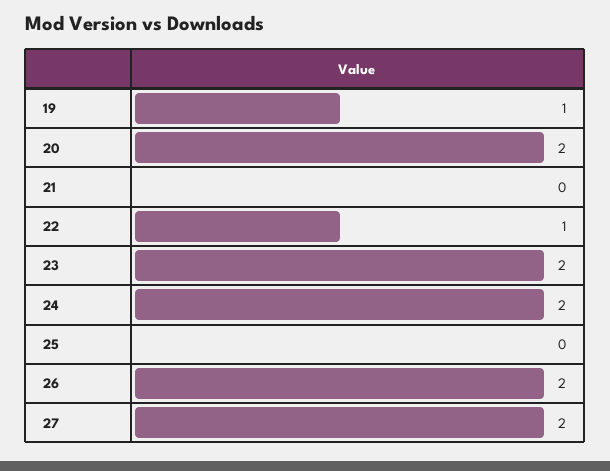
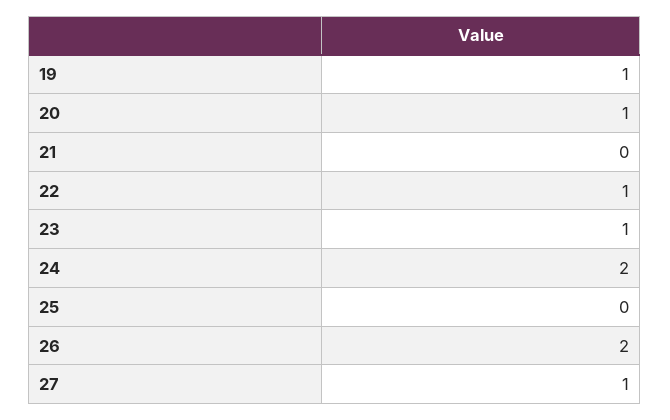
20: 2 -> 1
23: 2 -> 1
27: 2 -> 1

